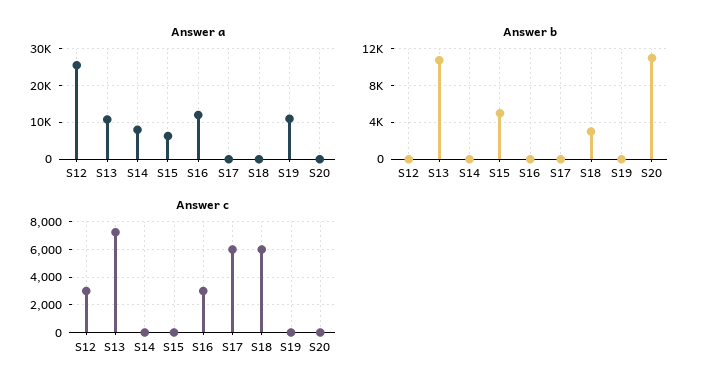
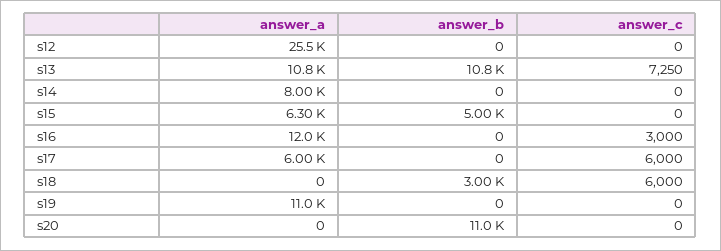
Answer a, S17: 0 -> 6000
Answer c, S12: 3000 -> 0

